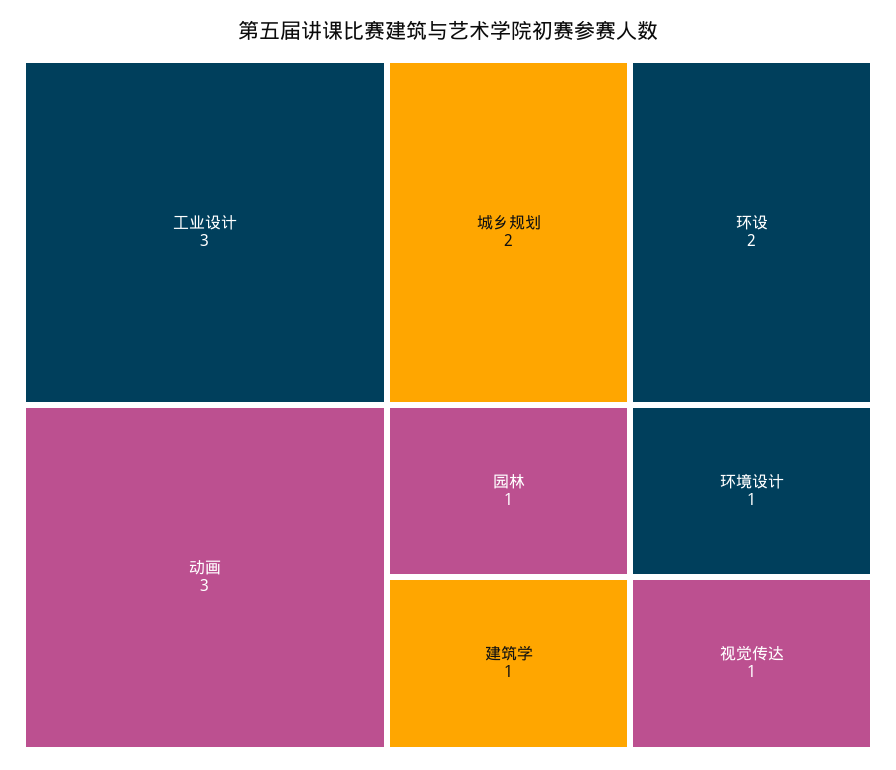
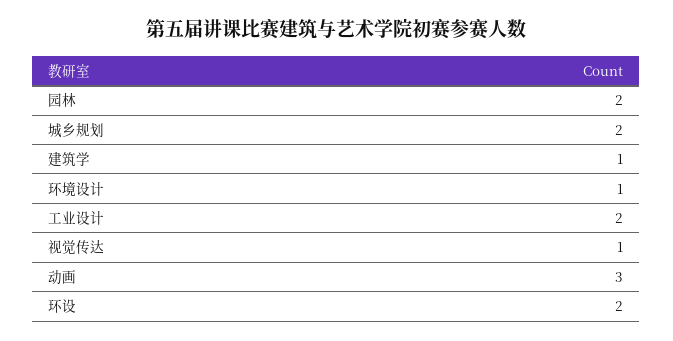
工业设计: 3 -> 2
园林: 1 -> 2

